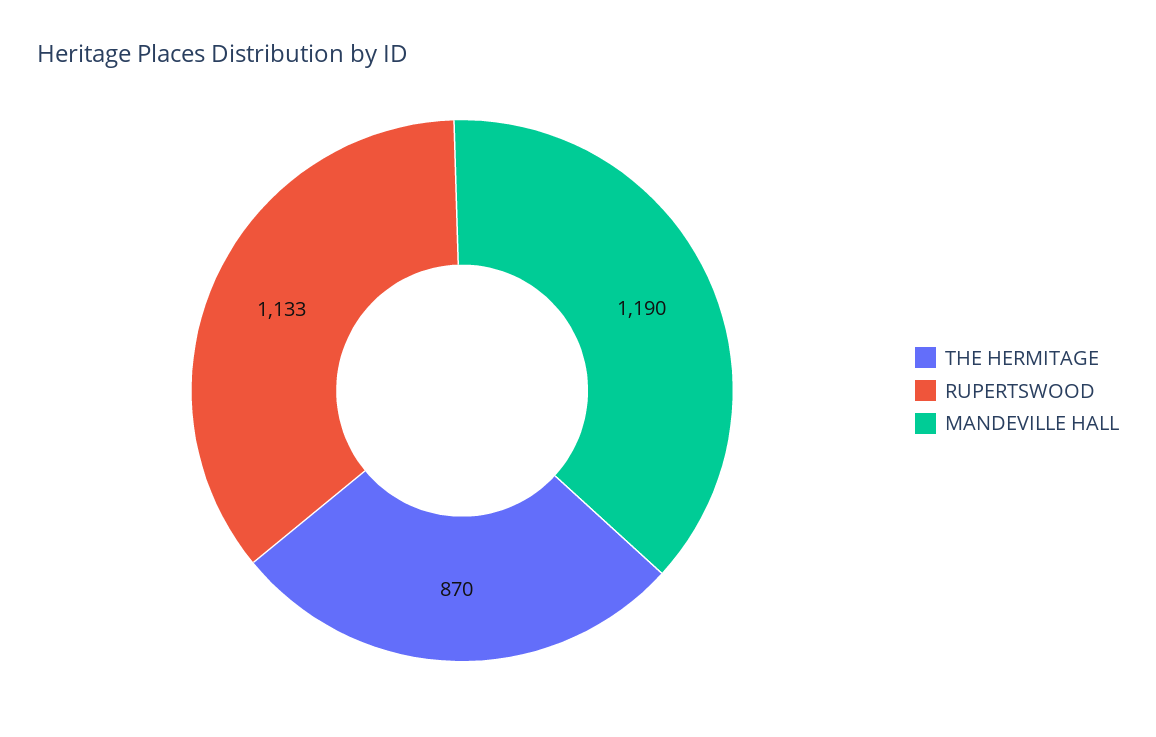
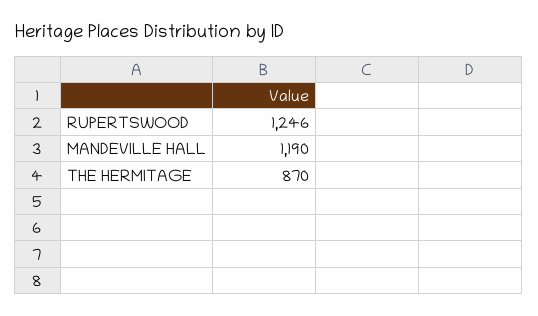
RUPERTSWOOD: 1133 -> 1246

